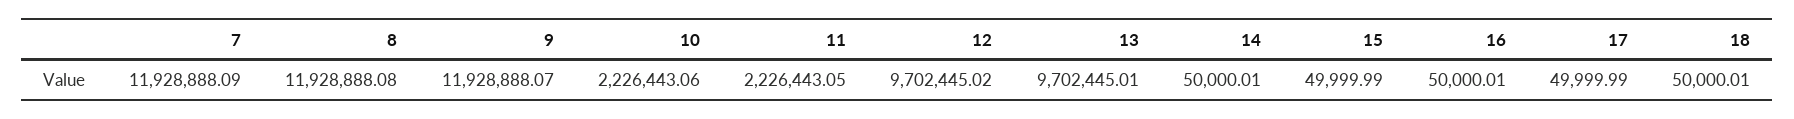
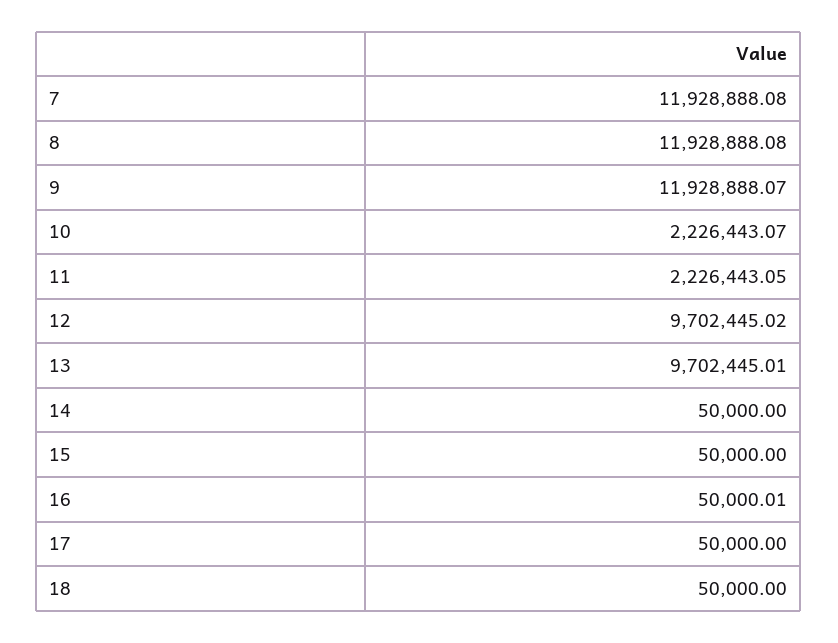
7: 11928888.09 -> 11928888.08
10: 2226443.06 -> 2226443.07
14: 50000.01 -> 50000
15: 49999.99 -> 50000
17: 49999.99 -> 50000
18: 50000.01 -> 50000

